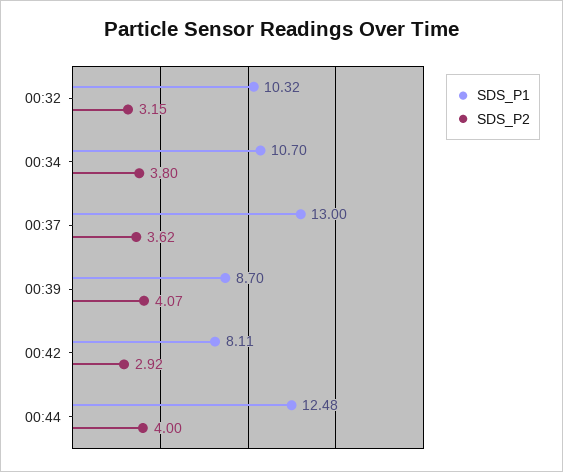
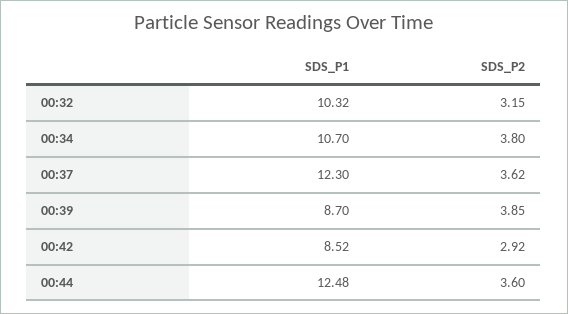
SDS_P1, 00:37: 13 -> 12.3
SDS_P2, 00:39: 4.07 -> 3.85
SDS_P1, 00:42: 8.11 -> 8.52
SDS_P2, 00:44: 4 -> 3.6

